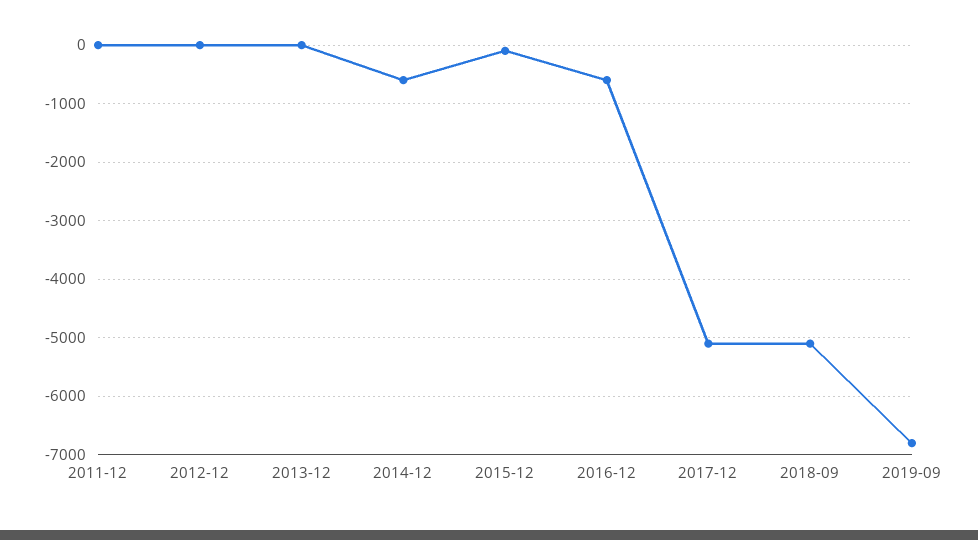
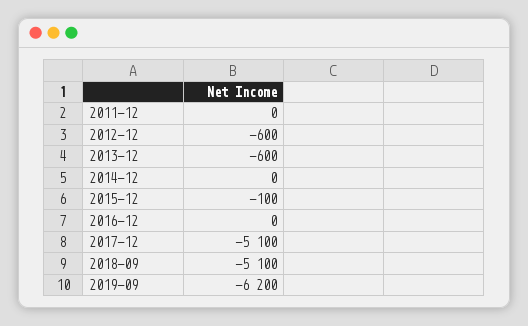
2012-12: 0 -> -600
2013-12: 0 -> -600
2014-12: -600 -> 0
2016-12: -600 -> 0
2019-09: -6800 -> -6200

